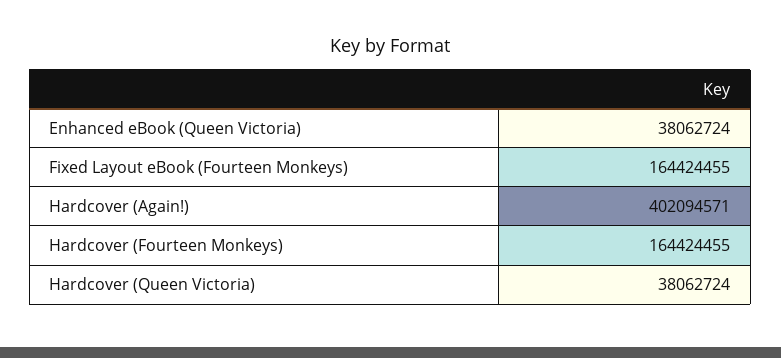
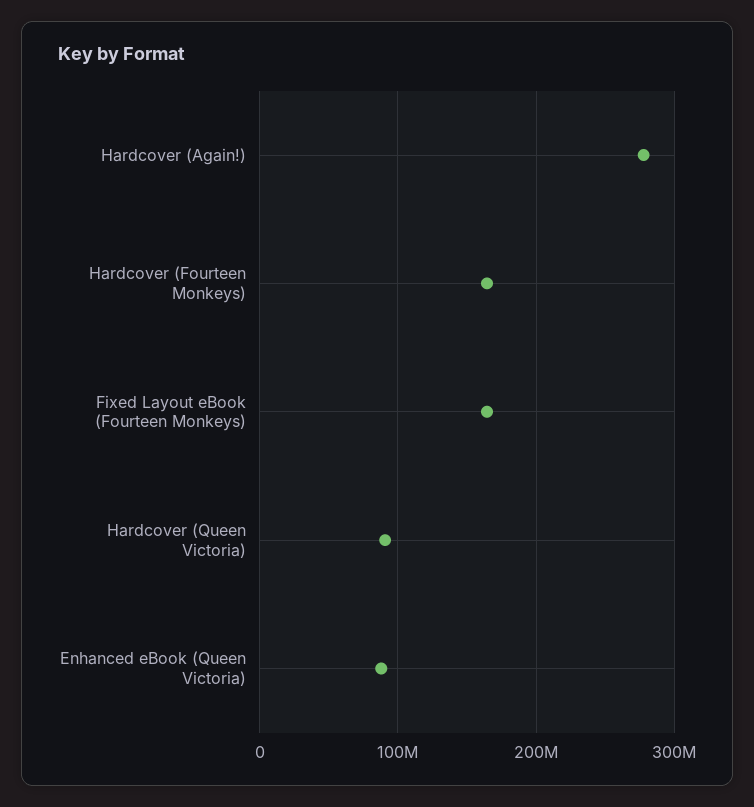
Enhanced eBook (Queen Victoria): 38062724 -> 90000000
Hardcover (Again!): 402094571 -> 280000000
Hardcover (Queen Victoria): 38062724 -> 90000000

